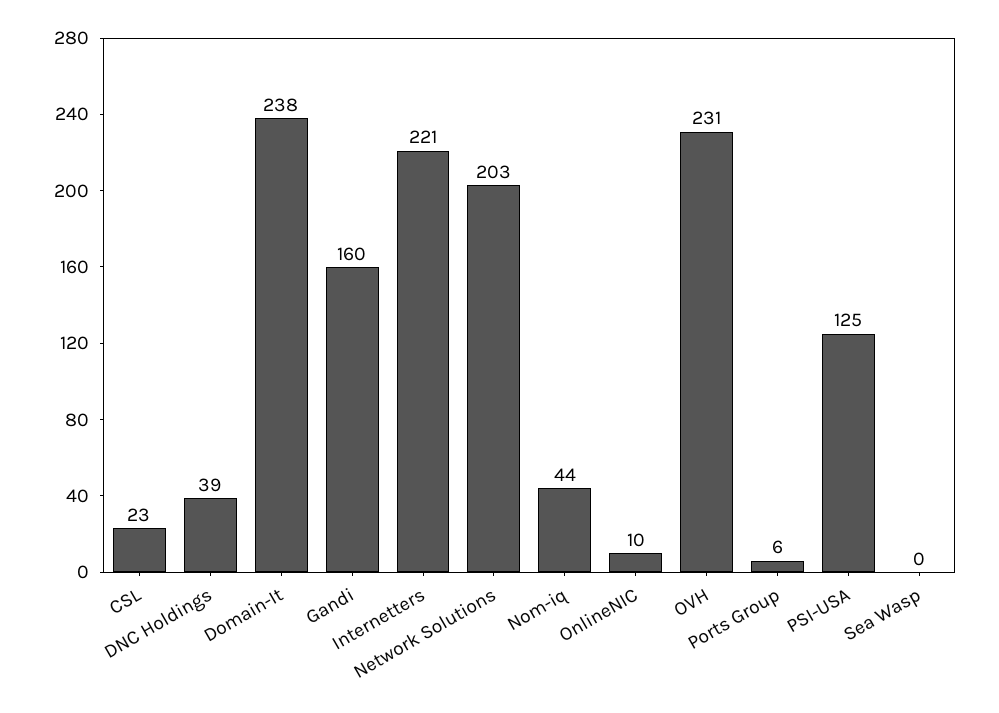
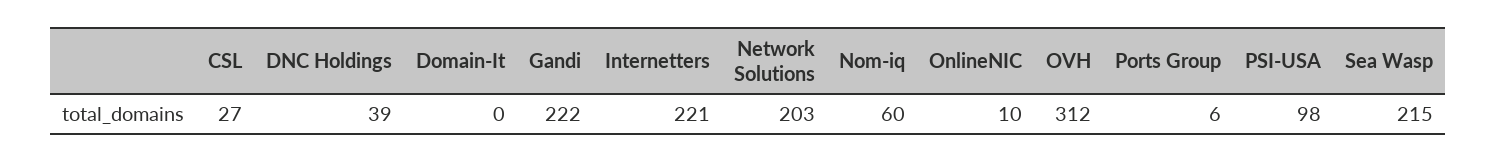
CSL: 23 -> 27
Domain-It: 238 -> 0
Gandi: 160 -> 222
Nom-iq: 44 -> 60
OVH: 231 -> 312
PSI-USA: 125 -> 98
Sea Wasp: 0 -> 215

